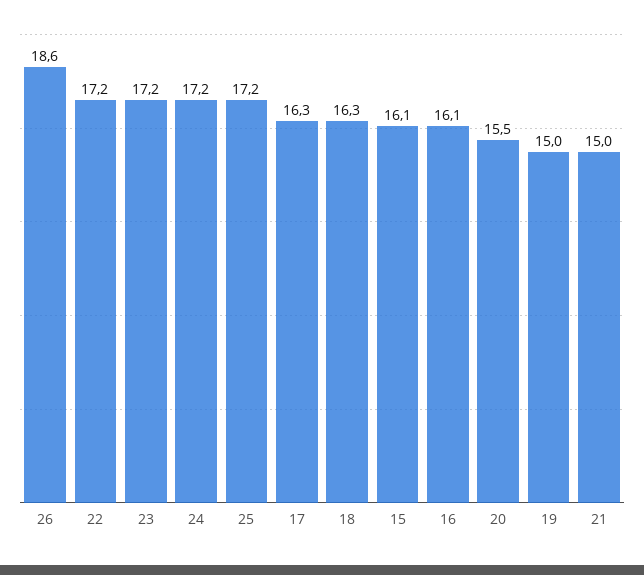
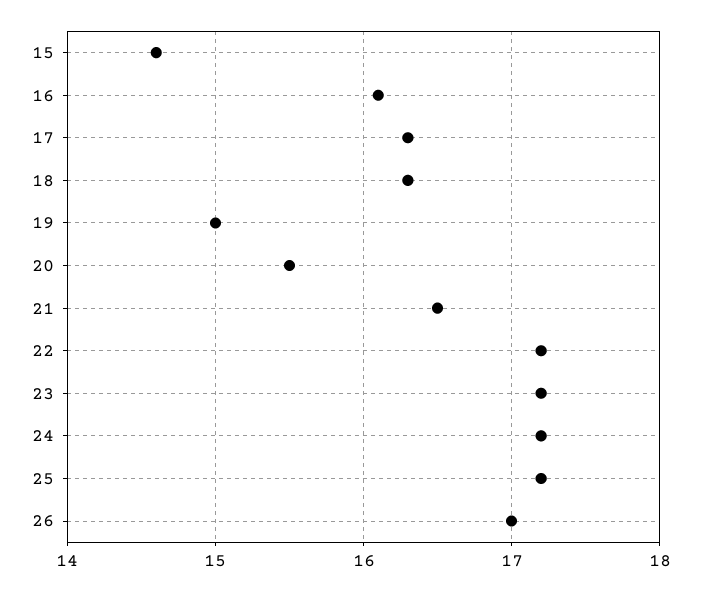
26: 18.6 -> 17
15: 16.1 -> 14.6
21: 15 -> 16.5

